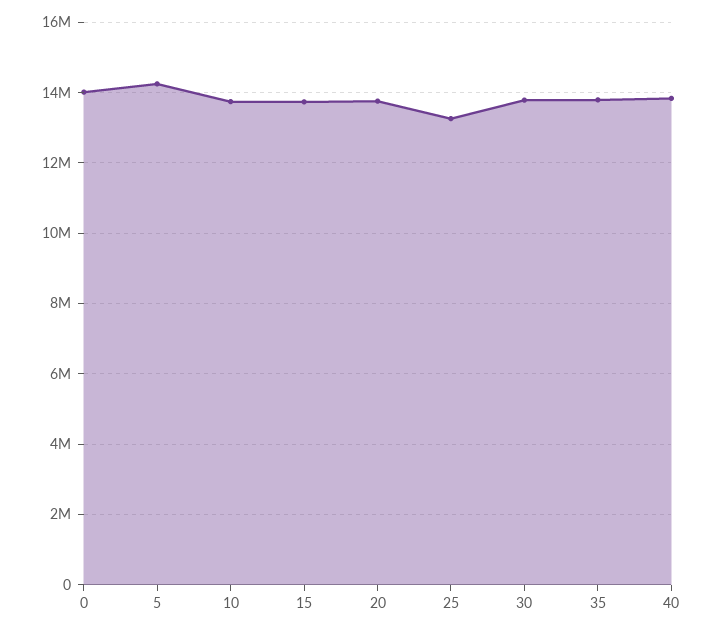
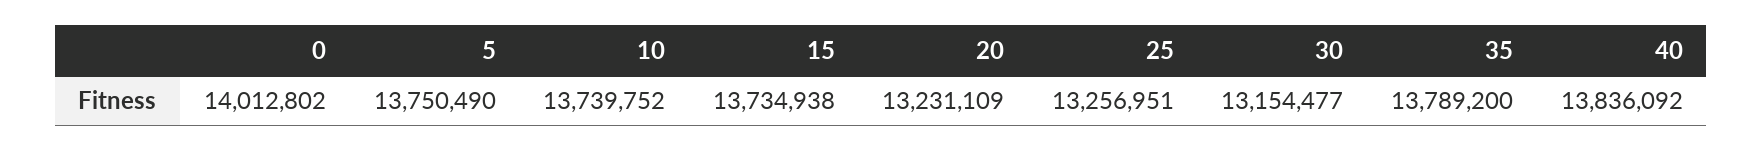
5: 14200000 -> 13750490
20: 13800000 -> 13231109
30: 13800000 -> 13154477

